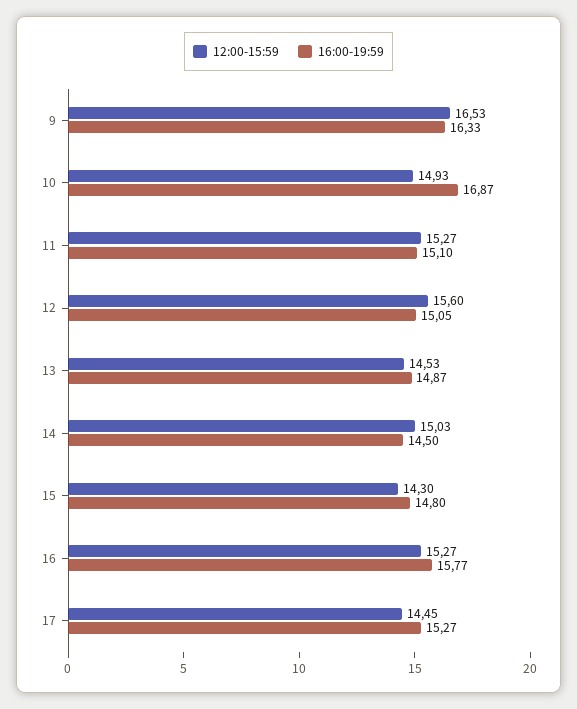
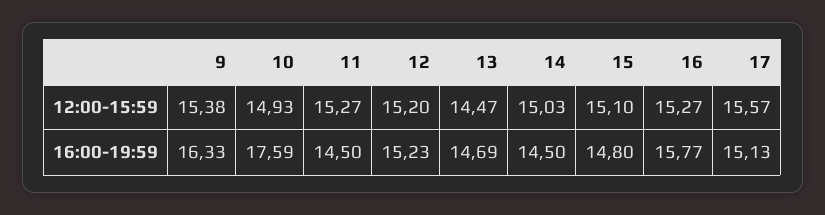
12:00-15:59, 9: 16.53 -> 15.38
16:00-19:59, 10: 16.87 -> 17.59
16:00-19:59, 11: 15.1 -> 14.5
12:00-15:59, 12: 15.6 -> 15.2
16:00-19:59, 12: 15.05 -> 15.23
12:00-15:59, 13: 14.53 -> 14.47
16:00-19:59, 13: 14.87 -> 14.69
12:00-15:59, 15: 14.3 -> 15.1
12:00-15:59, 17: 14.45 -> 15.57
16:00-19:59, 17: 15.27 -> 15.13

